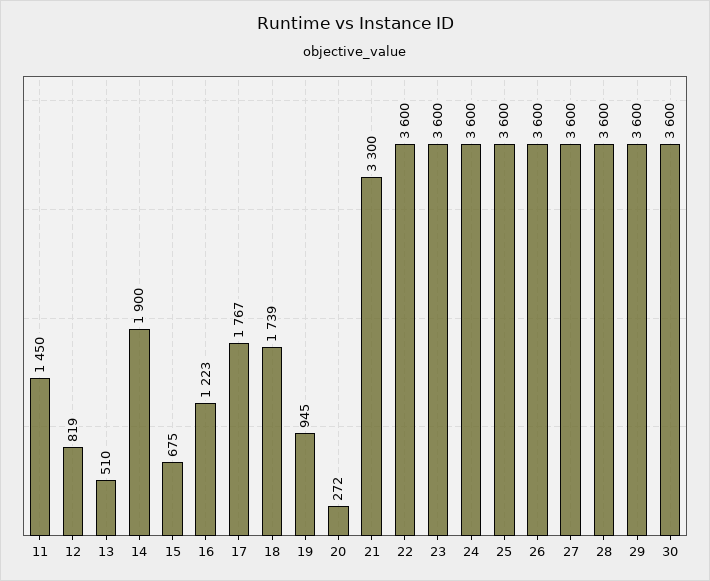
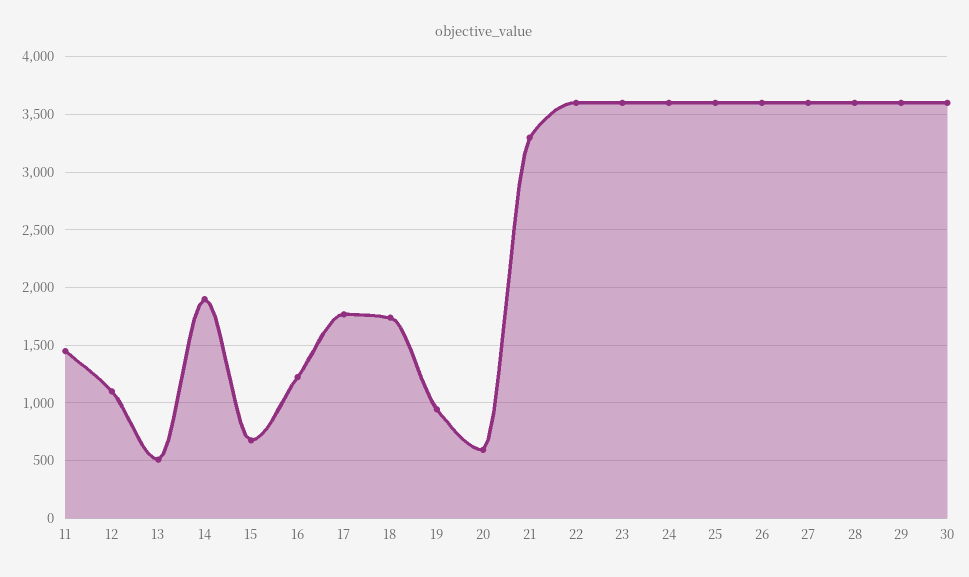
12: 819 -> 1100
20: 272 -> 600

